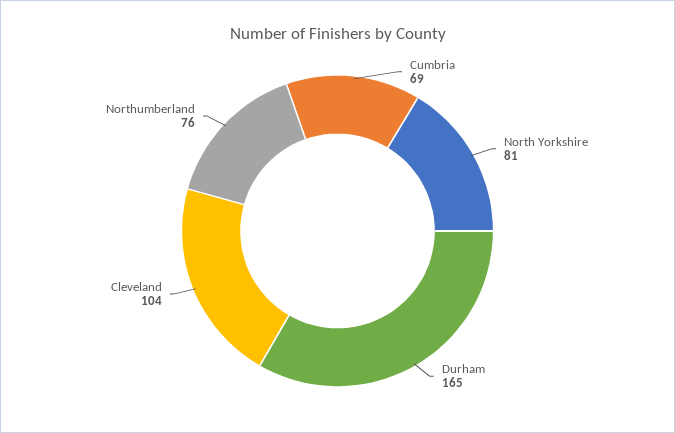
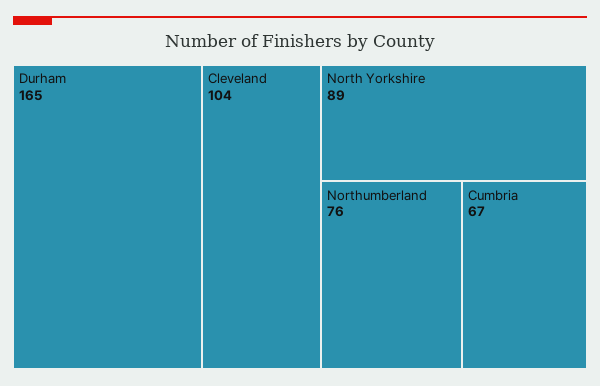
Cumbria: 69 -> 67
North Yorkshire: 81 -> 89

